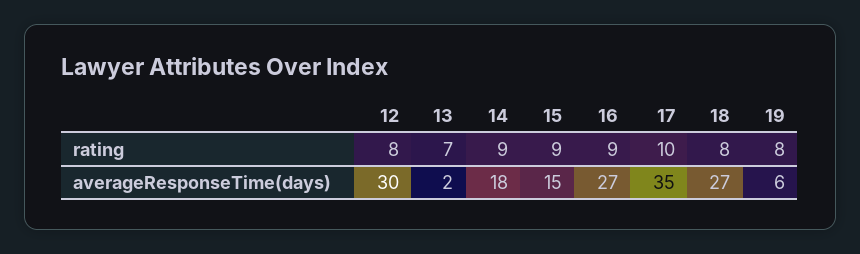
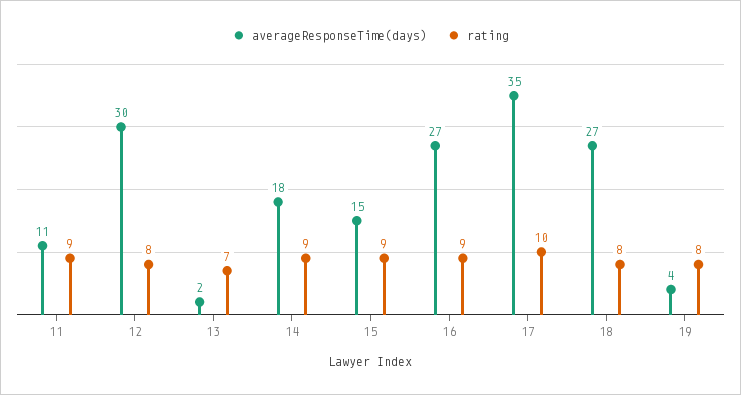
averageResponseTime(days), 19: 6 -> 4
averageResponseTime(days), 11: none -> 11
rating, 11: none -> 9

